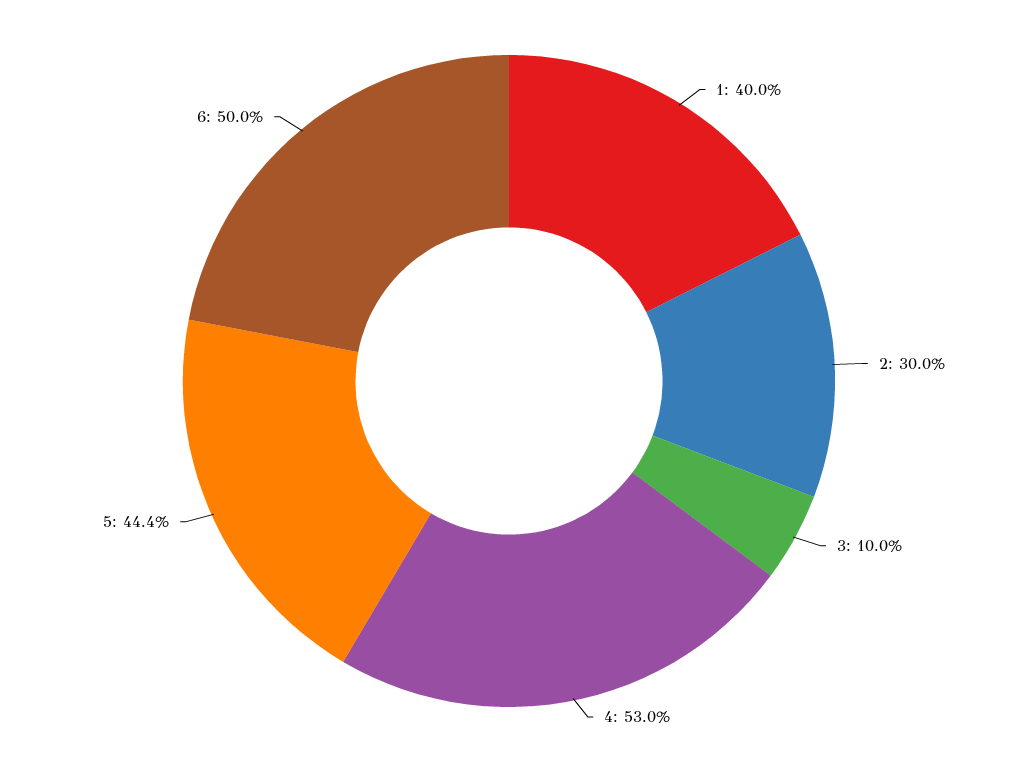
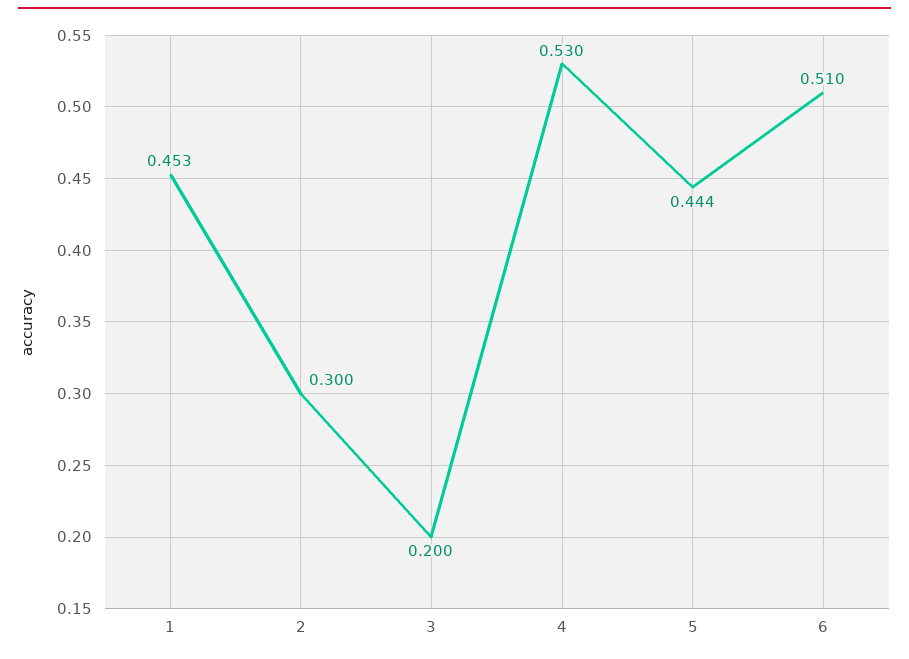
1: 0.4 -> 0.453
3: 0.1 -> 0.2
6: 0.5 -> 0.51

